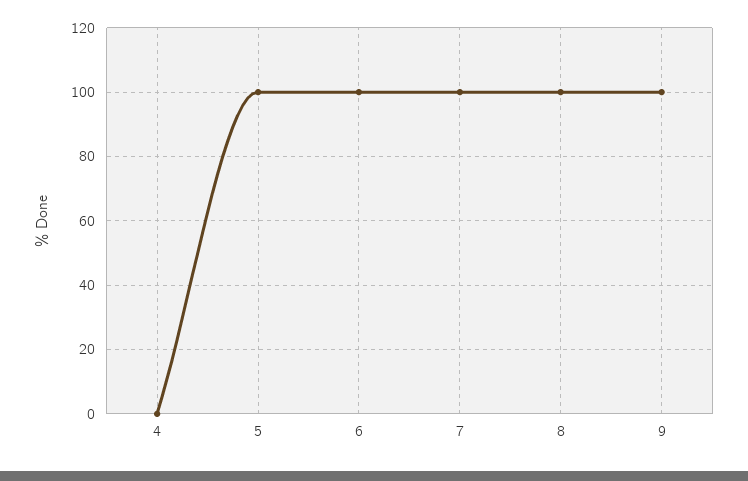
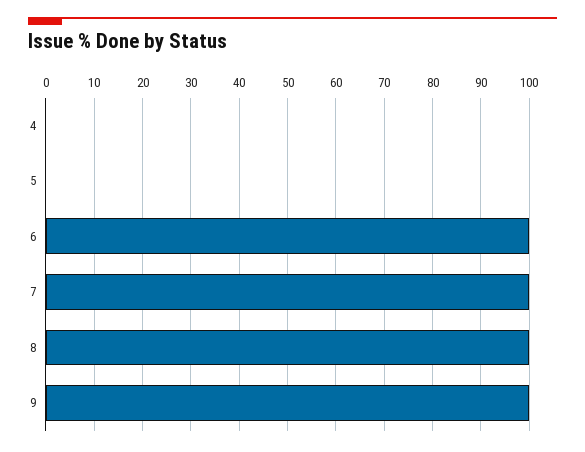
5: 100 -> 0

